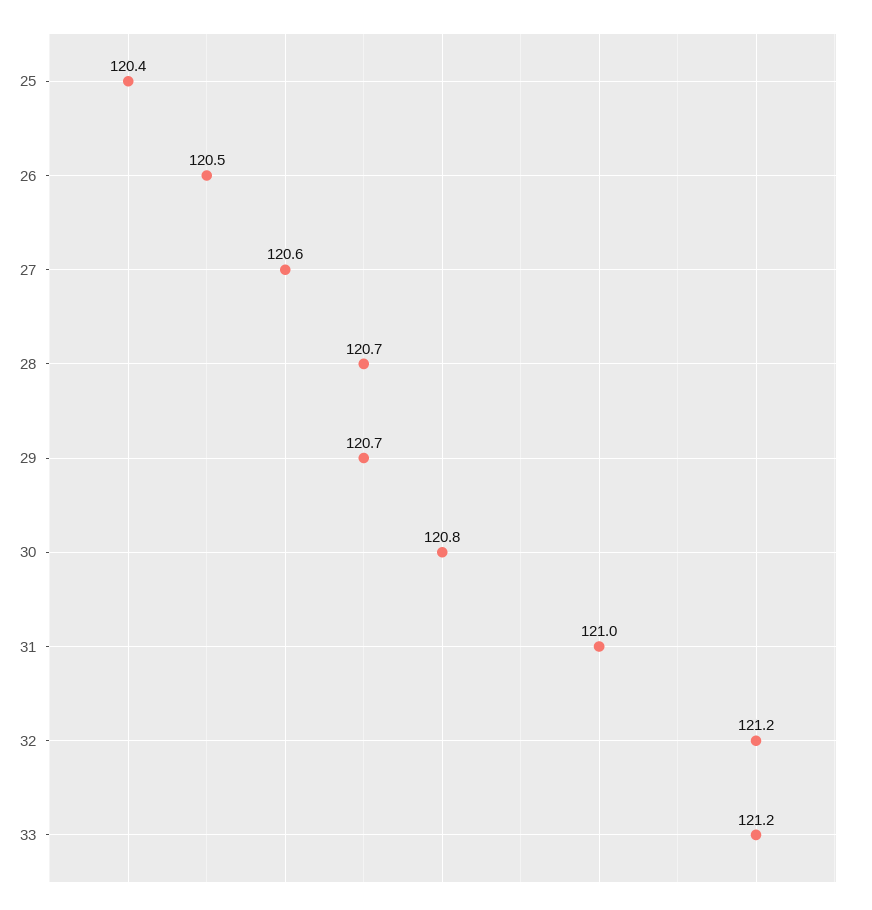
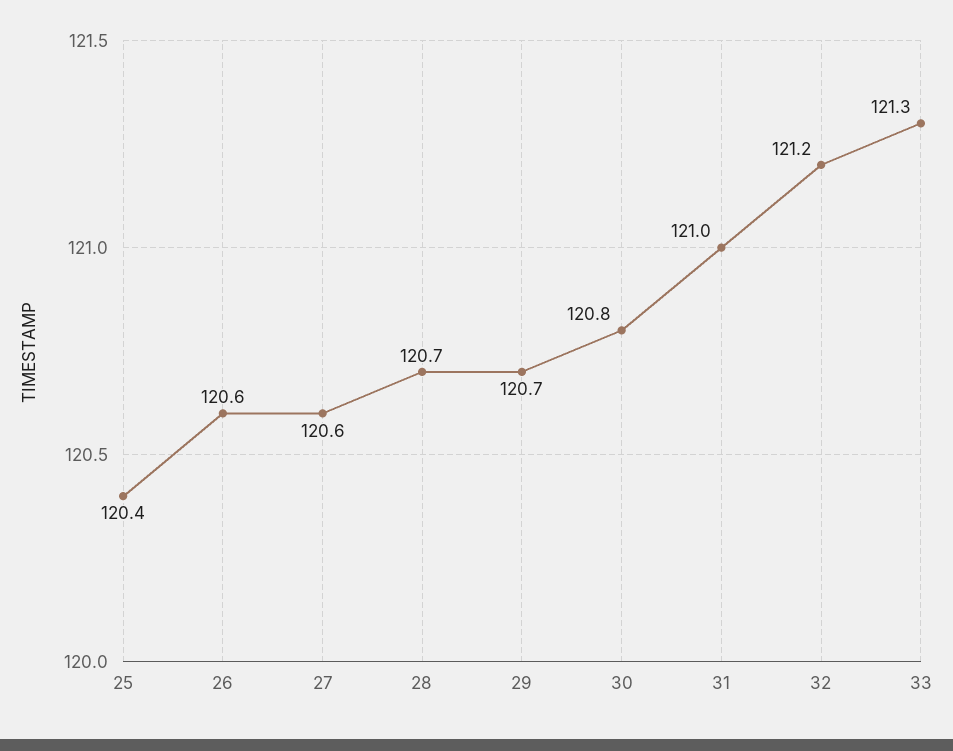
26: 120.5 -> 120.6
33: 121.2 -> 121.3

